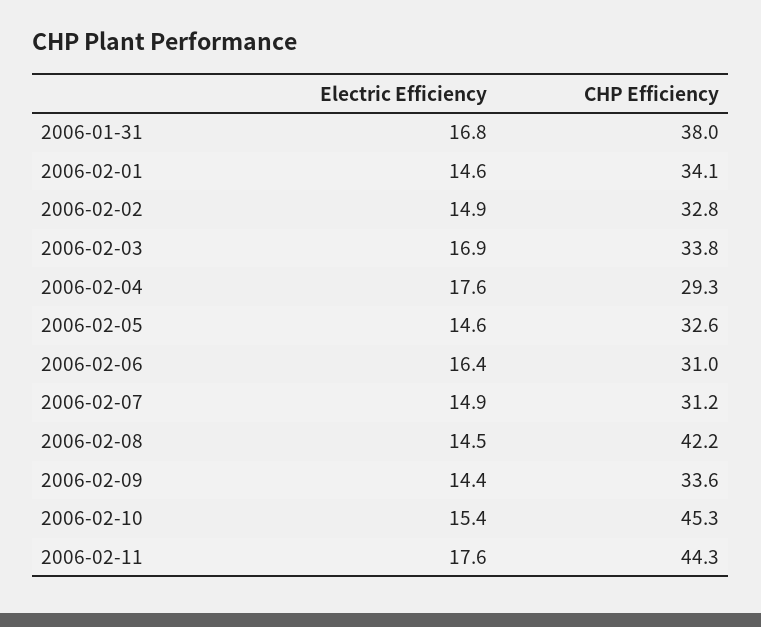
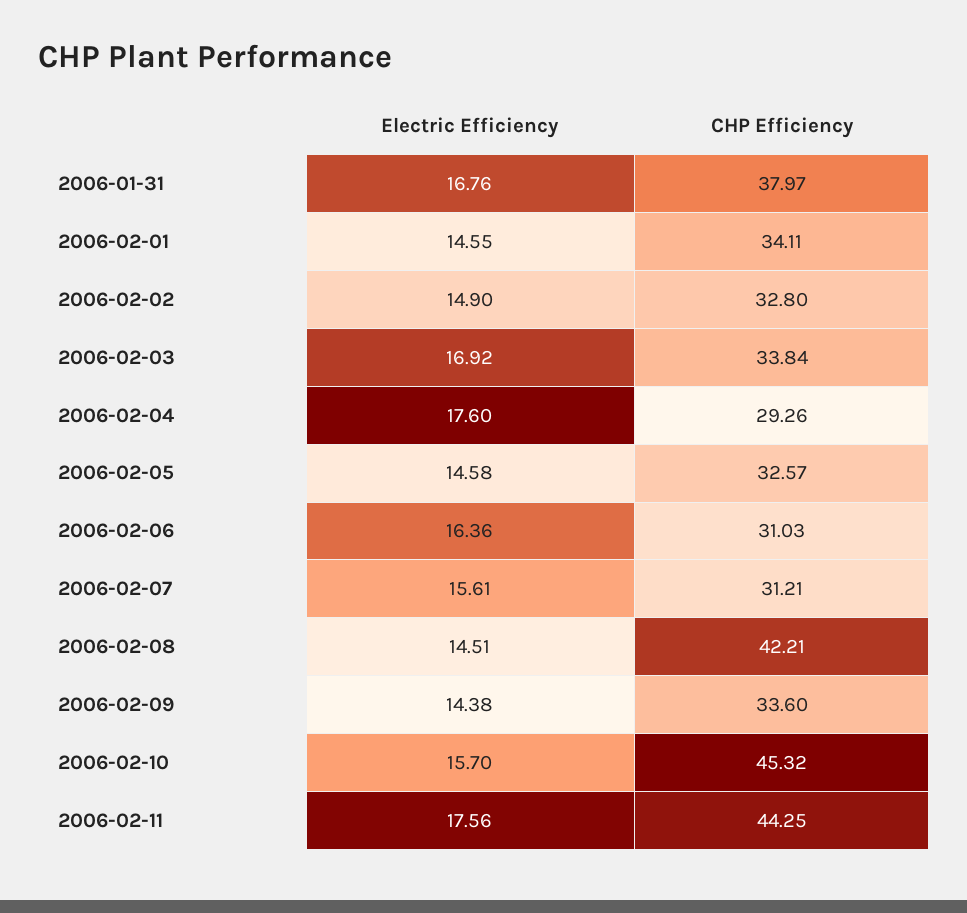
Electric Efficiency, 2006-02-07: 14.9 -> 15.61
Electric Efficiency, 2006-02-10: 15.4 -> 15.7

